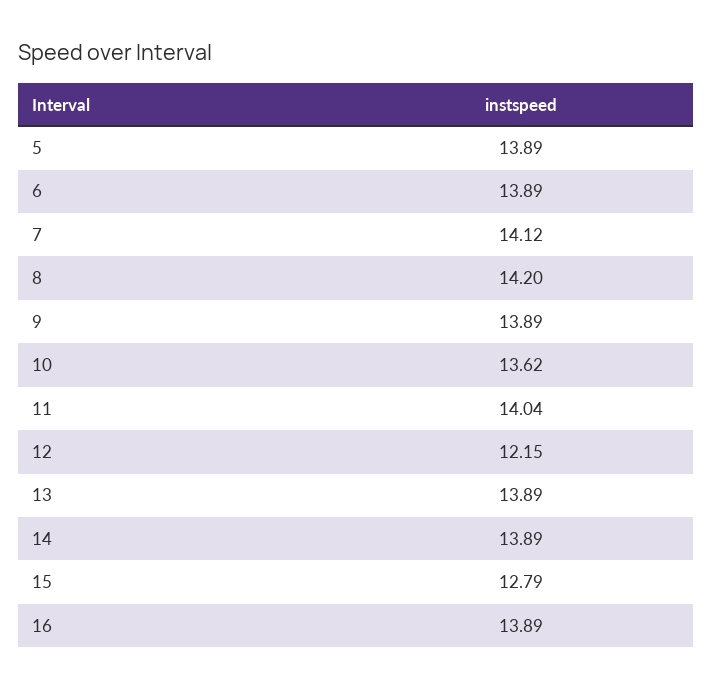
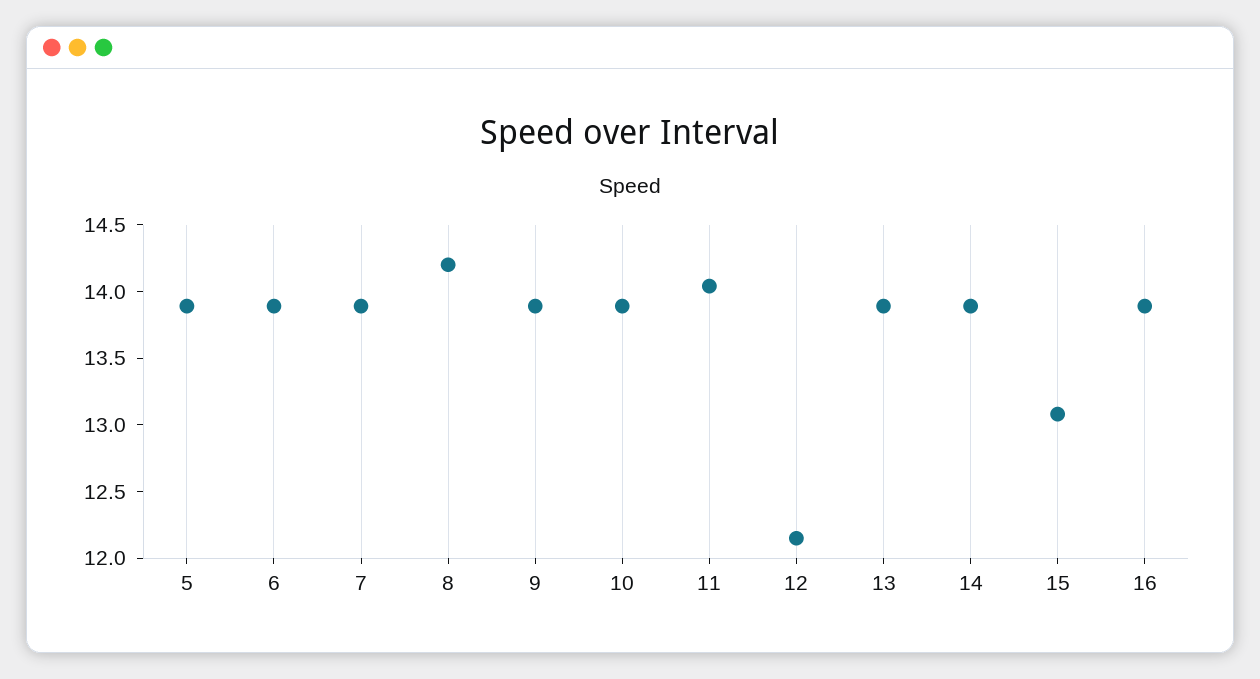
7: 14.12 -> 13.9
10: 13.62 -> 13.9
15: 12.79 -> 13.1

